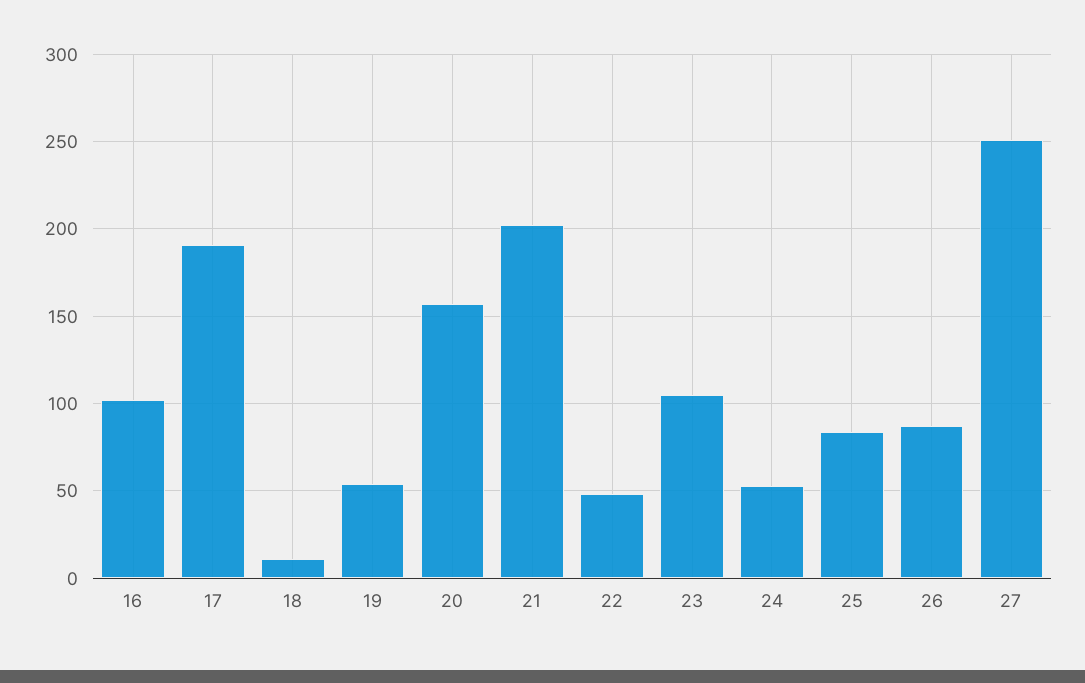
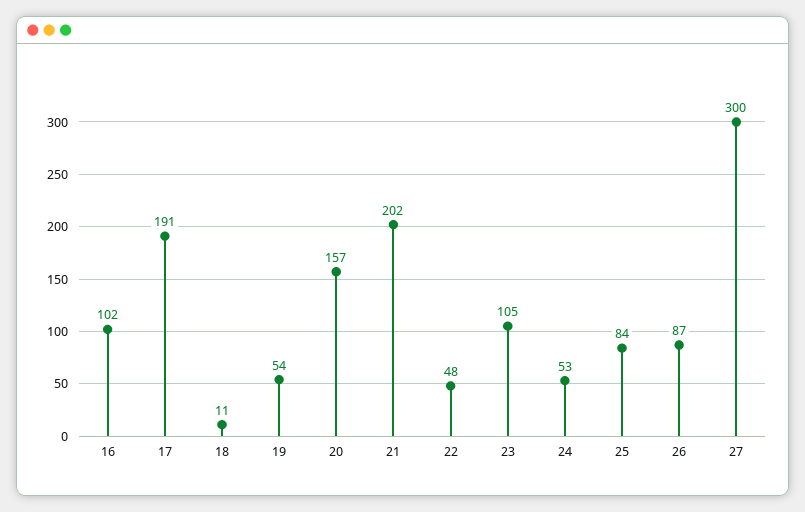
27: 250 -> 300

